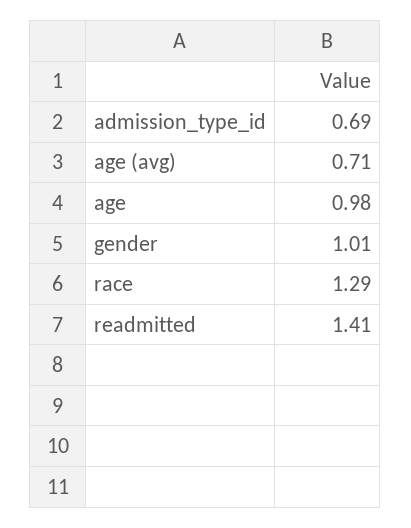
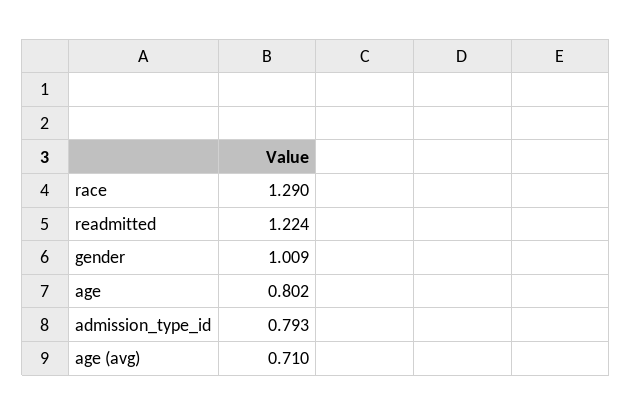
admission_type_id: 0.69 -> 0.793
age: 0.98 -> 0.802
readmitted: 1.41 -> 1.224

